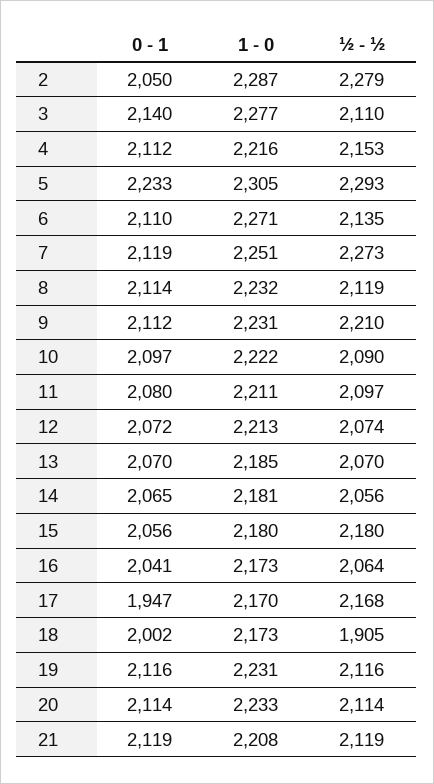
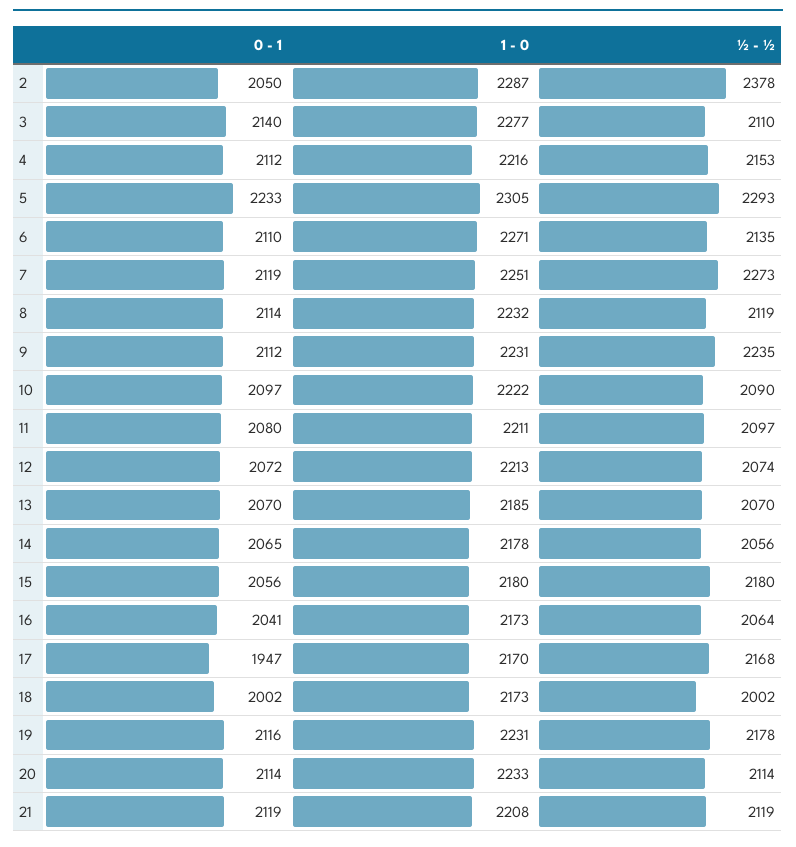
½ - ½, 2: 2279 -> 2378
½ - ½, 9: 2210 -> 2235
1 - 0, 14: 2181 -> 2178
½ - ½, 18: 1905 -> 2002
½ - ½, 19: 2116 -> 2178

